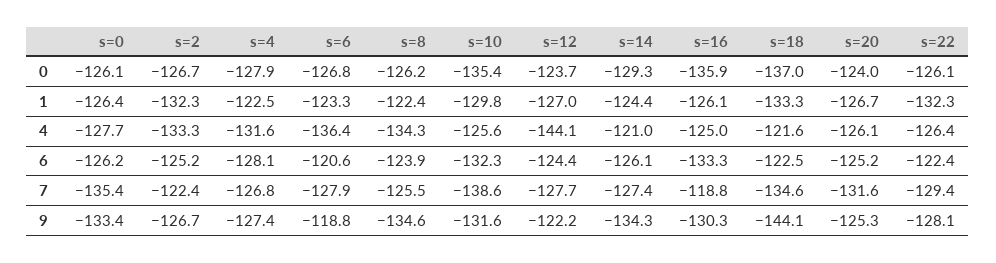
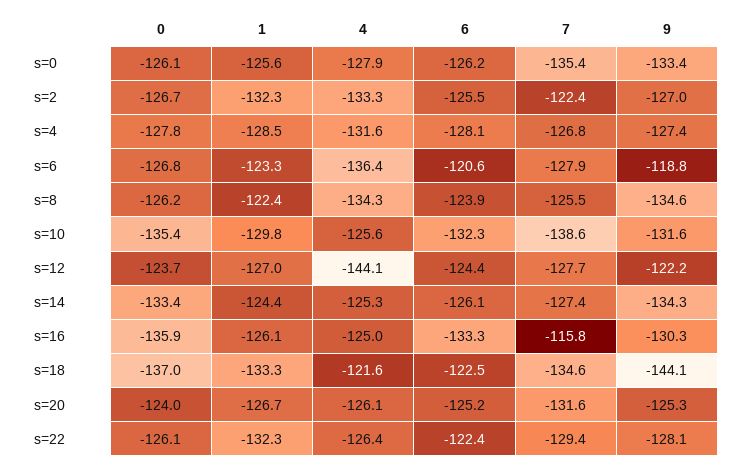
s=4, 0: -127.9 -> -127.8
s=14, 0: -129.3 -> -133.4
s=0, 1: -126.4 -> -125.6
s=4, 1: -122.5 -> -128.5
s=0, 4: -127.7 -> -127.9
s=14, 4: -121 -> -125.3
s=2, 6: -125.2 -> -125.5
s=16, 7: -118.8 -> -115.8
s=2, 9: -126.7 -> -127

